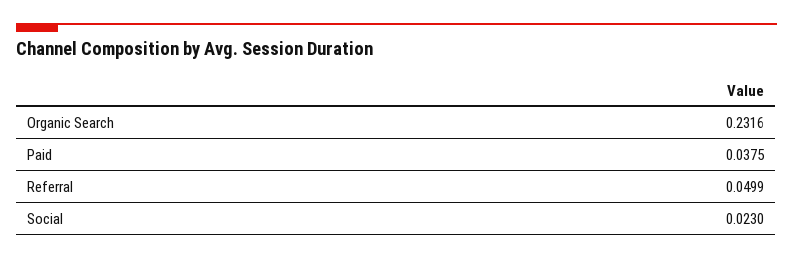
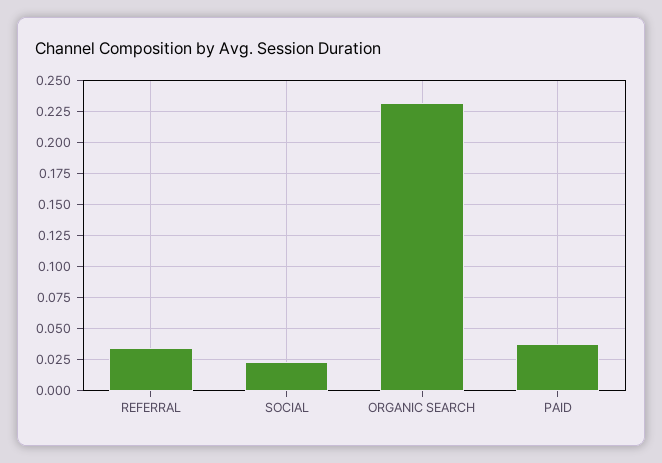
Referral: 0.0499 -> 0.035

